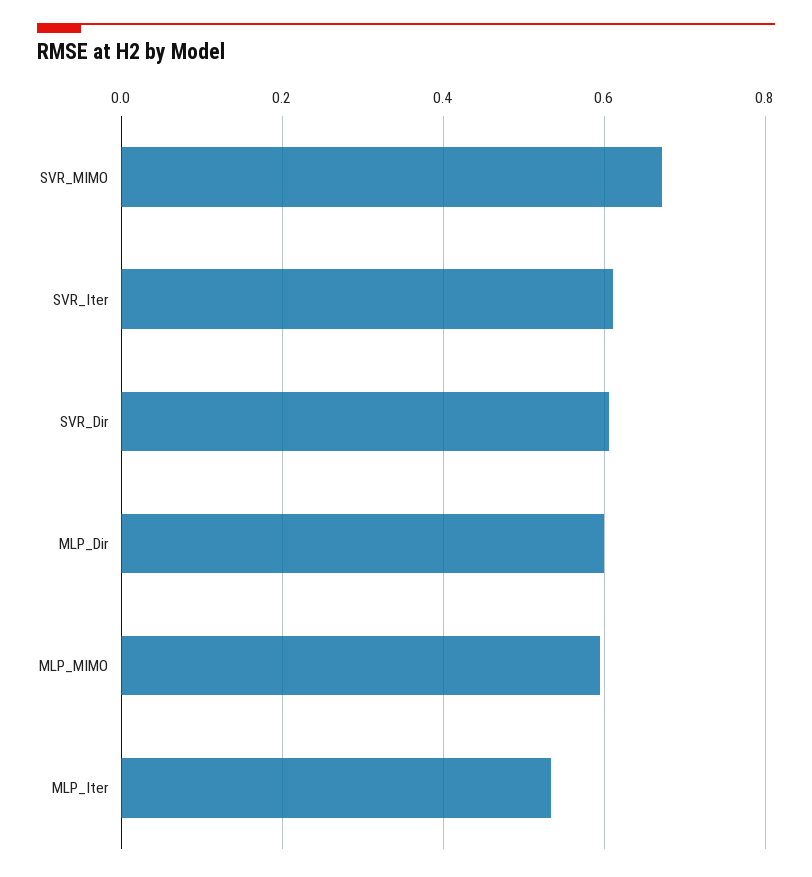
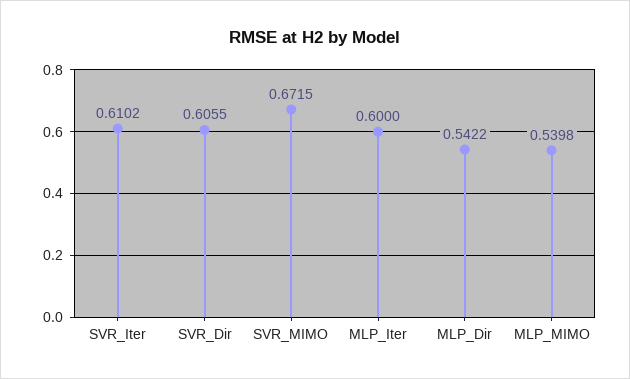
MLP_Dir: 0.6 -> 0.5422
MLP_MIMO: 0.6 -> 0.5398
MLP_Iter: 0.54 -> 0.6

